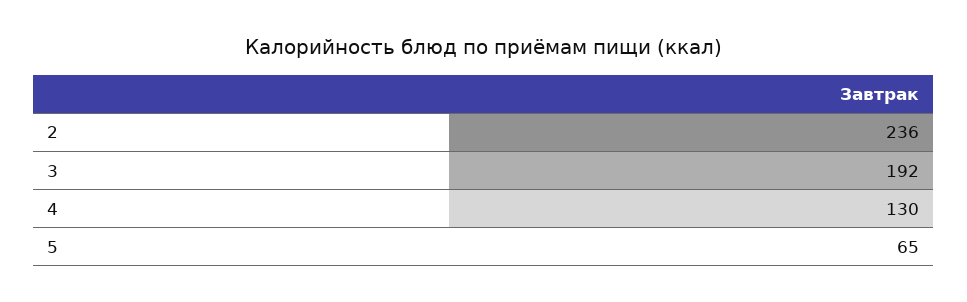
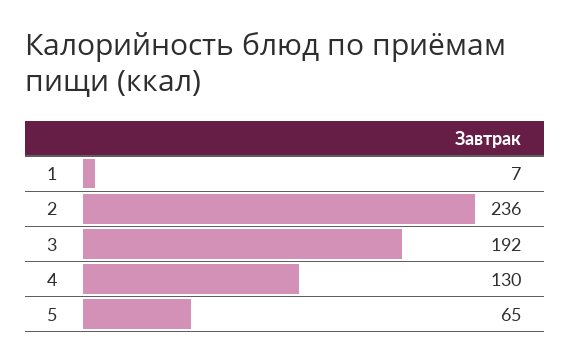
1: none -> 7

